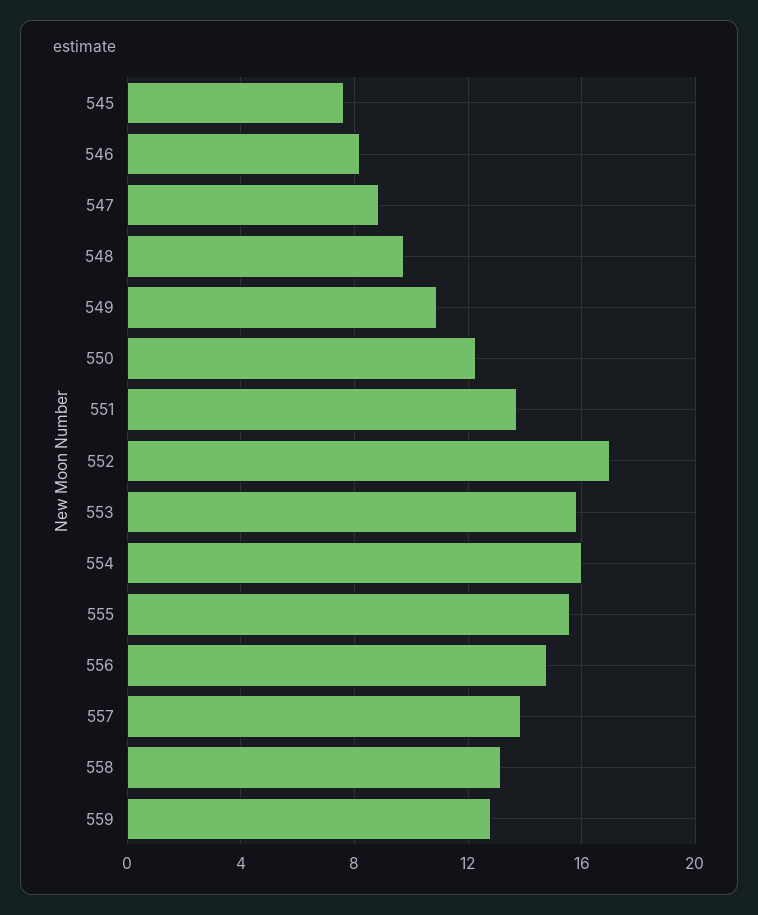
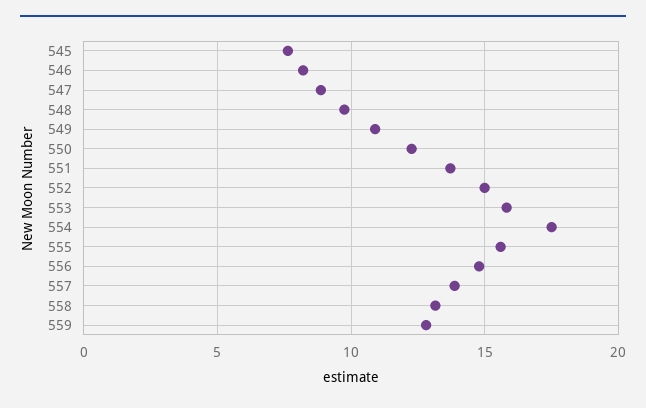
552: 17 -> 15
554: 16 -> 17.5

